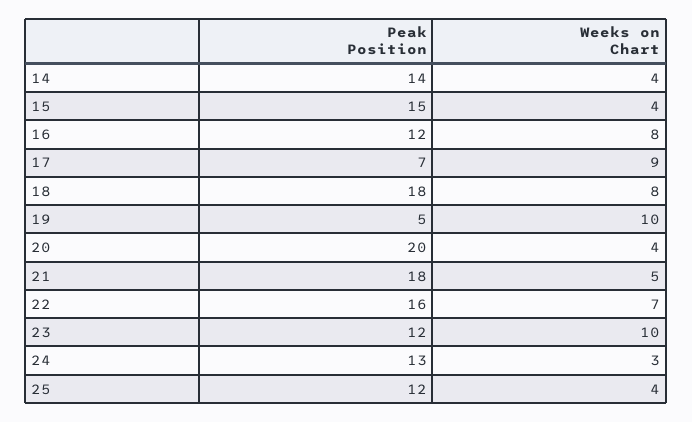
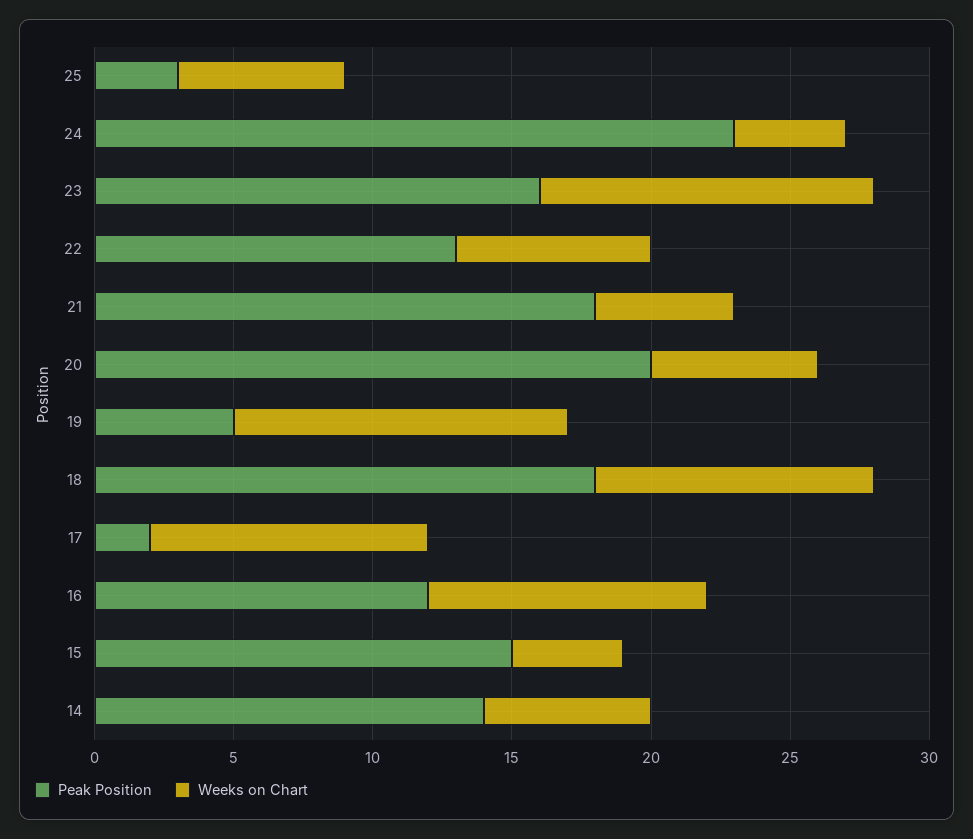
Weeks on Chart, 14: 4 -> 6
Weeks on Chart, 16: 8 -> 10
Peak Position, 17: 7 -> 2
Weeks on Chart, 17: 9 -> 10
Weeks on Chart, 18: 8 -> 10
Weeks on Chart, 19: 10 -> 12
Weeks on Chart, 20: 4 -> 6
Peak Position, 22: 16 -> 13
Peak Position, 23: 12 -> 16
Weeks on Chart, 23: 10 -> 12
Peak Position, 24: 13 -> 23
Weeks on Chart, 24: 3 -> 4
Peak Position, 25: 12 -> 3
Weeks on Chart, 25: 4 -> 6

